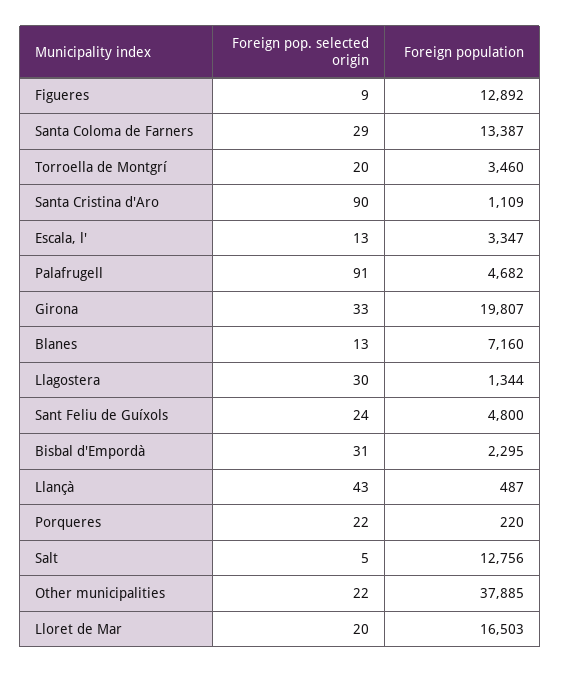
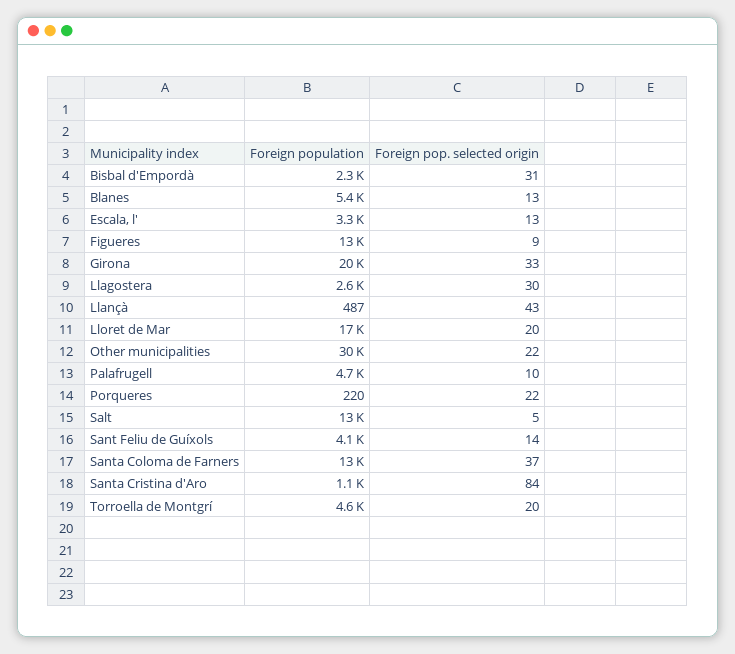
Foreign pop. selected origin, Santa Coloma de Farners: 29 -> 37
Foreign population, Torroella de Montgrí: 3460 -> 4600
Foreign pop. selected origin, Santa Cristina d'Aro: 90 -> 84
Foreign pop. selected origin, Palafrugell: 91 -> 10
Foreign population, Blanes: 7160 -> 5400
Foreign population, Llagostera: 1344 -> 2600
Foreign pop. selected origin, Sant Feliu de Guíxols: 24 -> 14
Foreign population, Sant Feliu de Guíxols: 4800 -> 4100
Foreign population, Other municipalities: 37885 -> 30000

